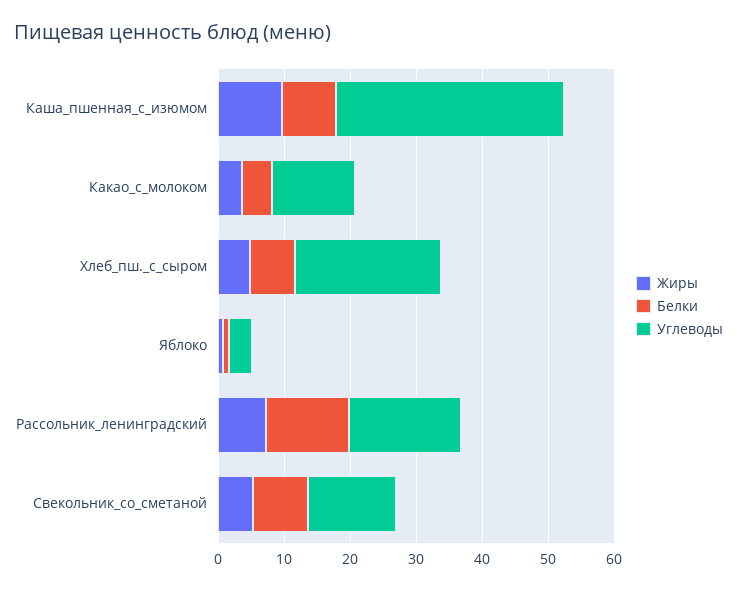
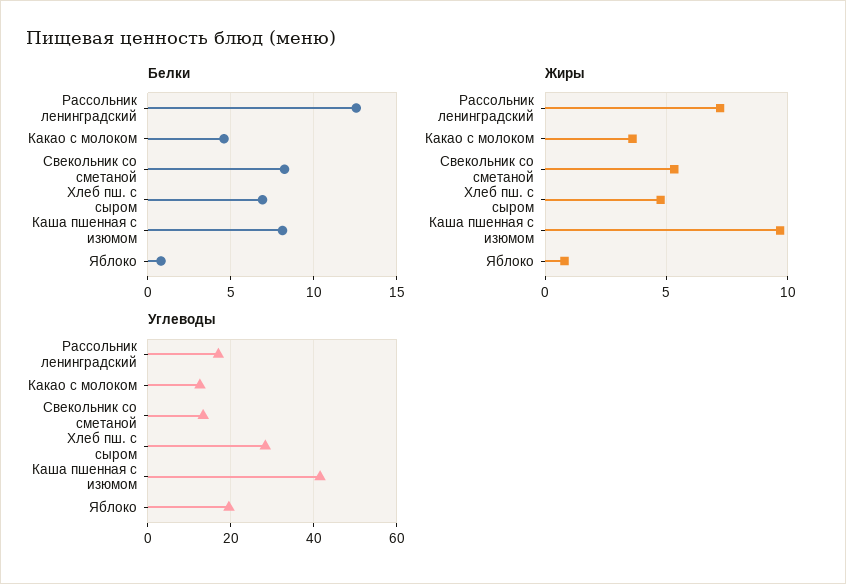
Углеводы, Каша_пшенная_с_изюмом: 34 -> 42
Углеводы, Хлеб_пш._с_сыром: 22 -> 28
Углеводы, Яблоко: 4 -> 20

